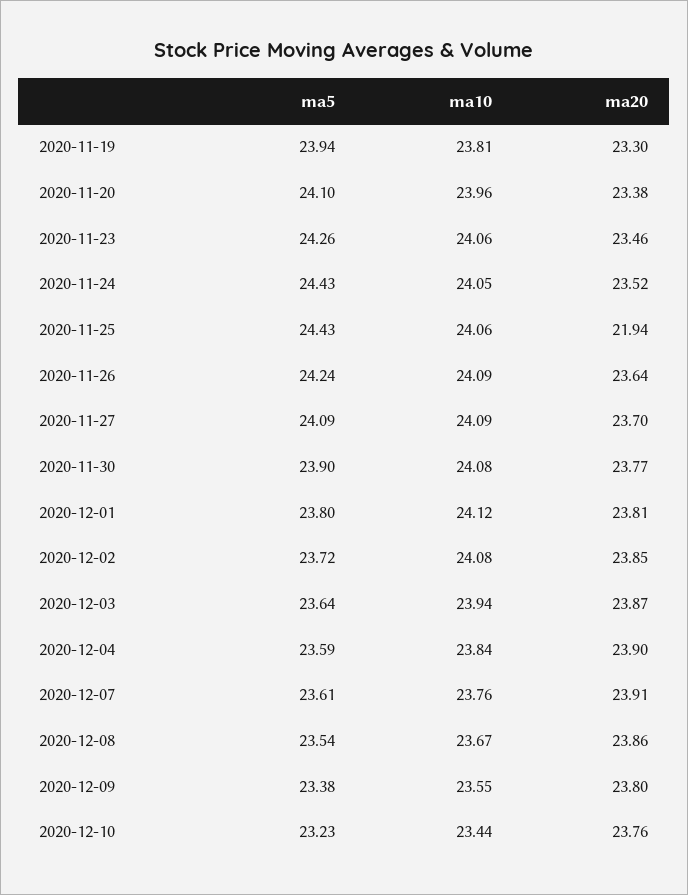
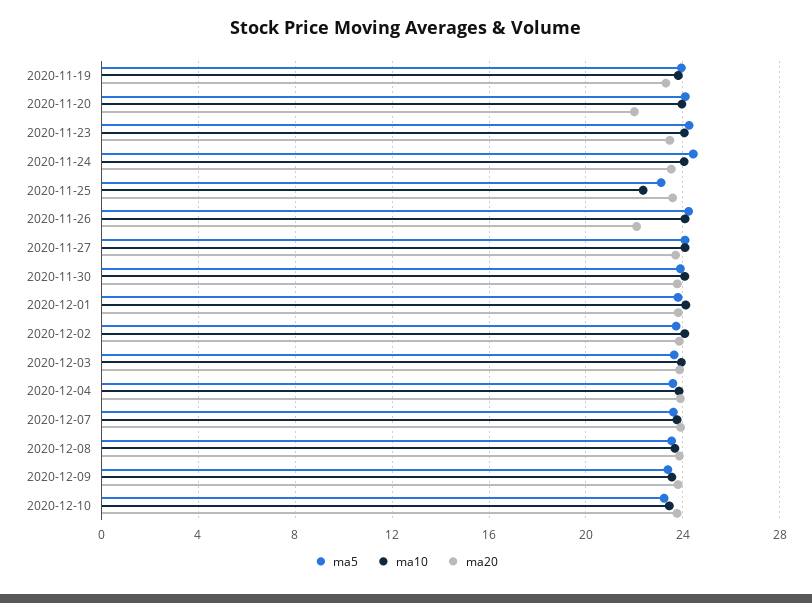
ma20, 2020-11-20: 23.38 -> 22
ma5, 2020-11-25: 24.43 -> 23
ma10, 2020-11-25: 24.06 -> 22.5
ma20, 2020-11-25: 21.94 -> 23.5
ma20, 2020-11-26: 23.64 -> 22

